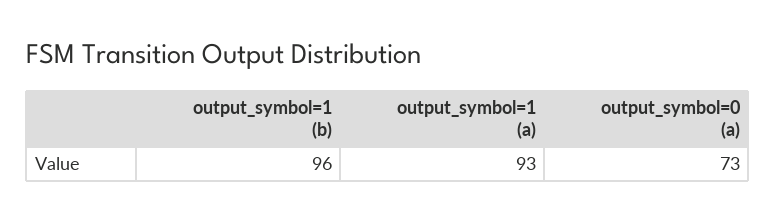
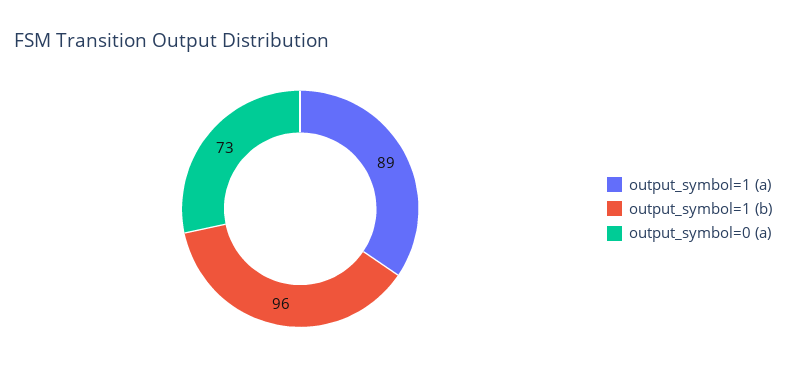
output_symbol=1 (a): 93 -> 89

